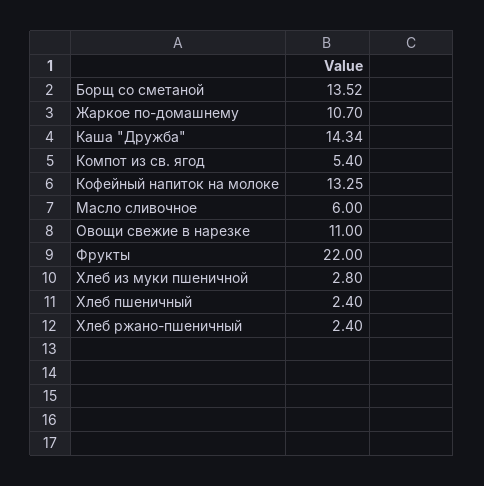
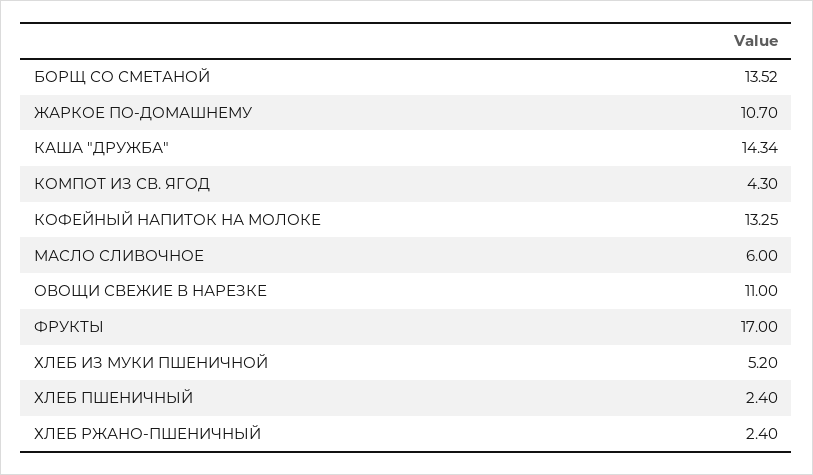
Компот из св. ягод: 5.4 -> 4.3
Фрукты: 22 -> 17
Хлеб из муки пшеничной: 2.8 -> 5.2

